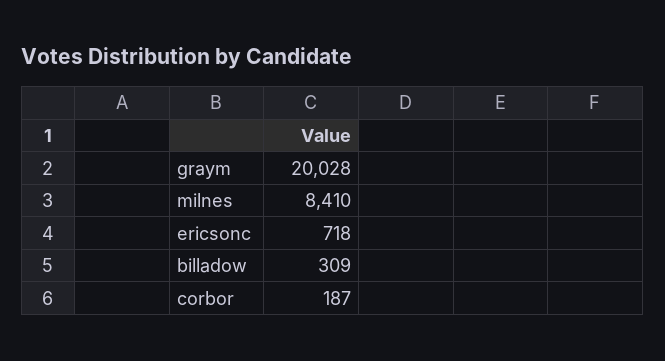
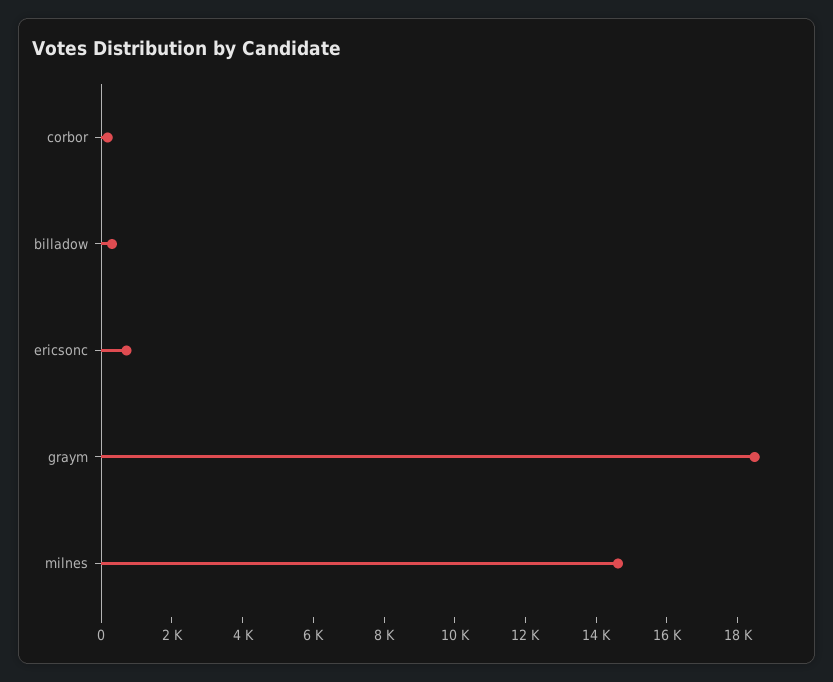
graym: 20028 -> 18500
milnes: 8410 -> 14500

